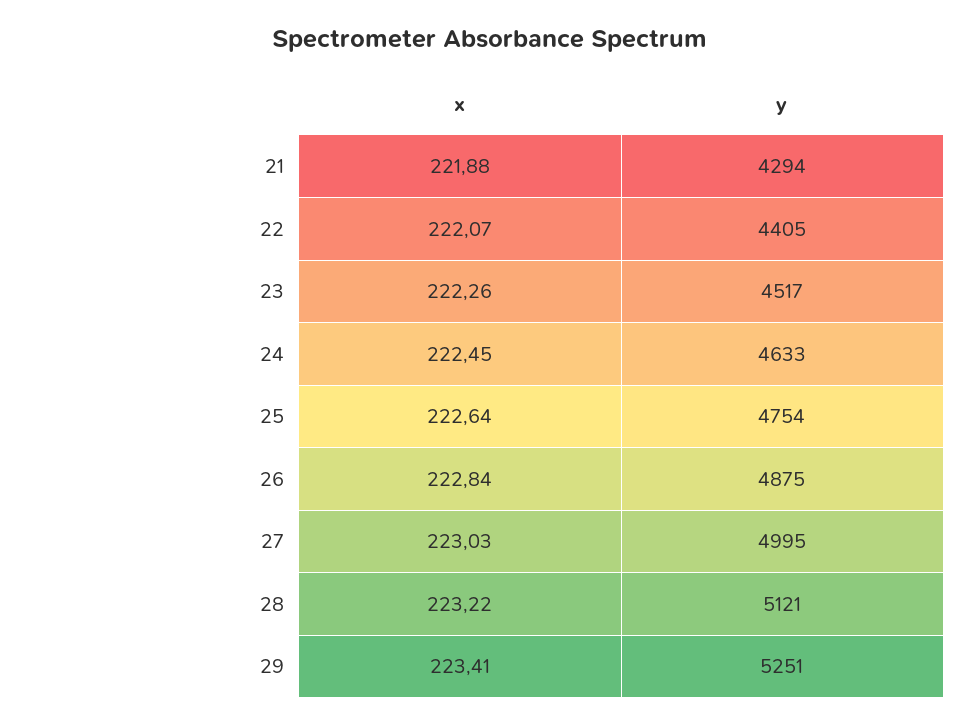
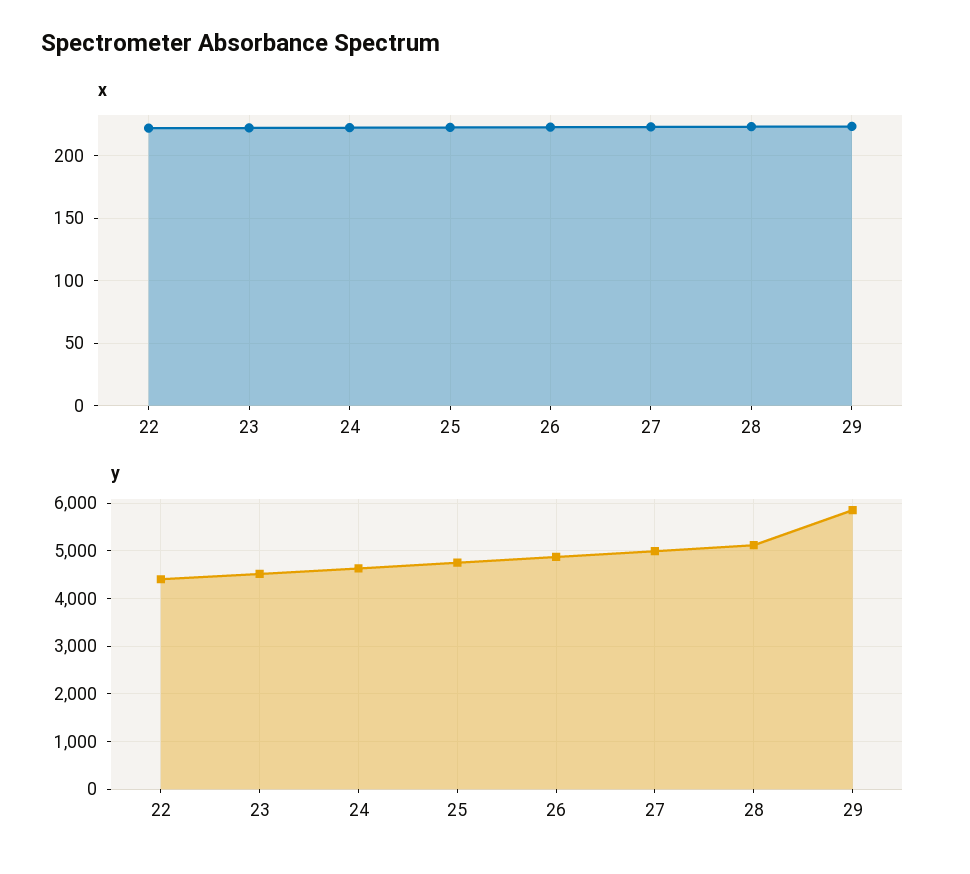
x, 21: 221.88 -> none
y, 21: 4294 -> none
y, 29: 5251 -> 5800

